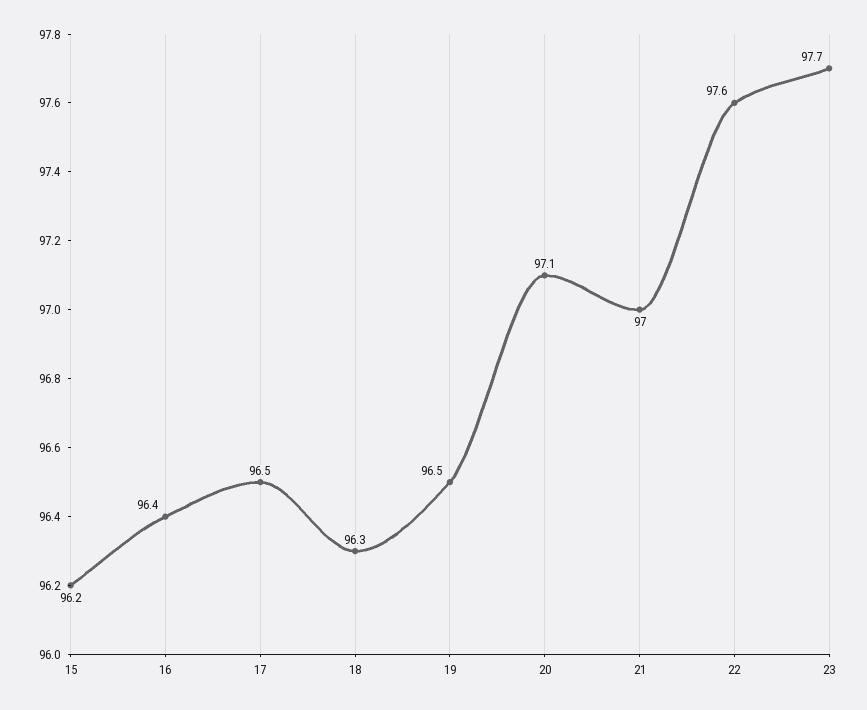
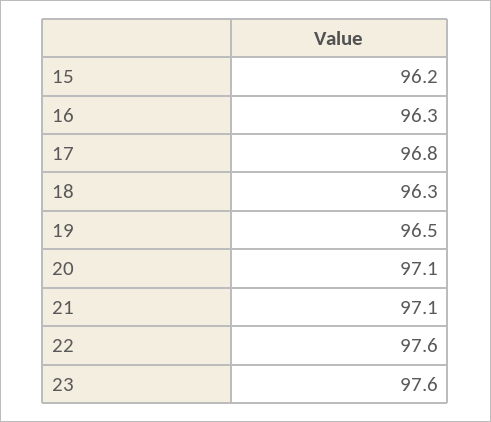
16: 96.4 -> 96.3
17: 96.5 -> 96.8
21: 97 -> 97.1
23: 97.7 -> 97.6

